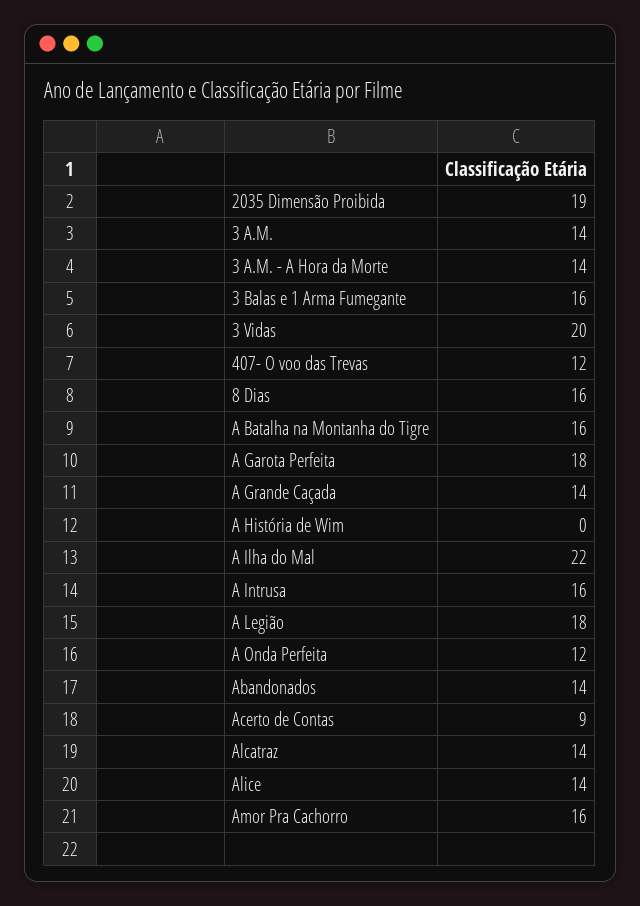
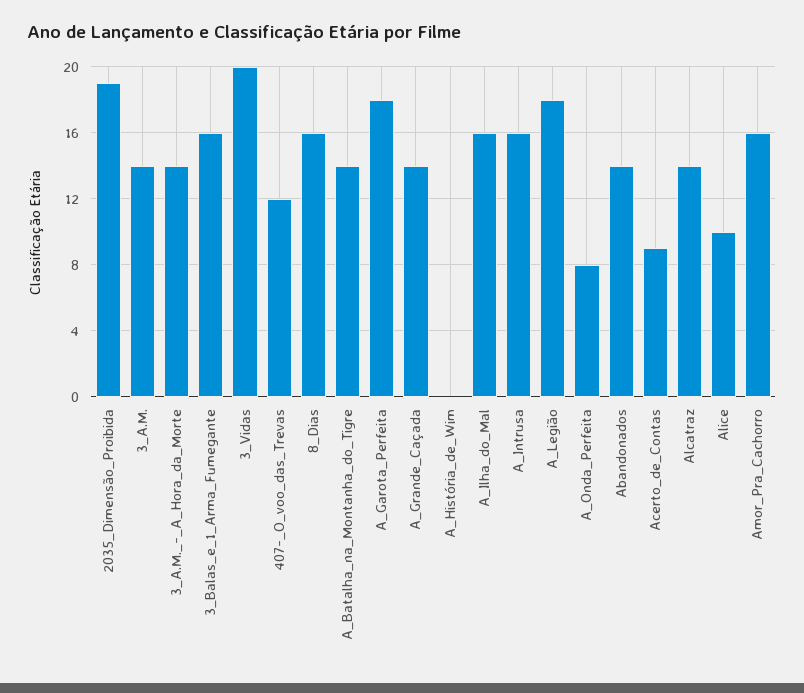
A Batalha na Montanha do Tigre: 16 -> 14
A Ilha do Mal: 22 -> 16
A Onda Perfeita: 12 -> 8
Alice: 14 -> 10

